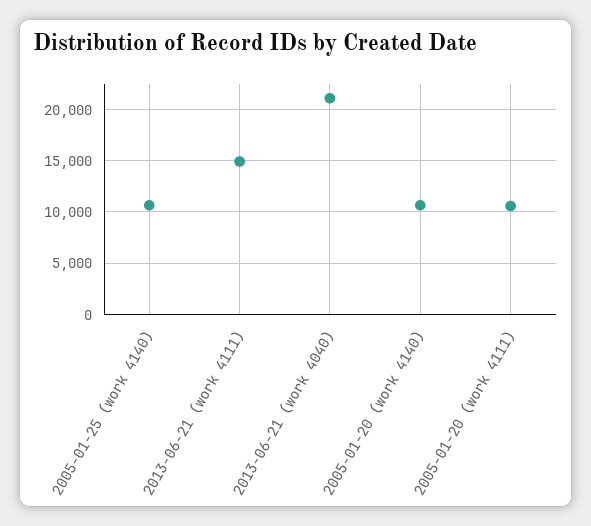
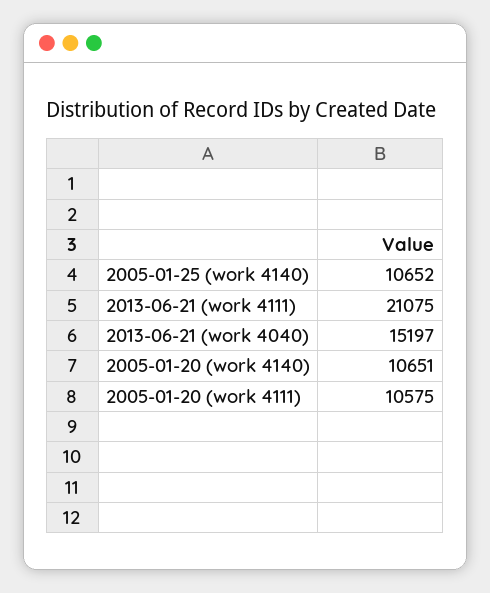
2013-06-21 (work 4111): 15000 -> 21075
2013-06-21 (work 4040): 21000 -> 15197

